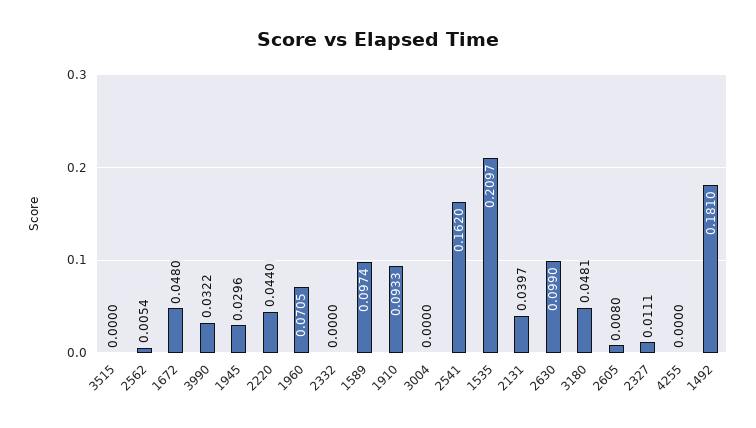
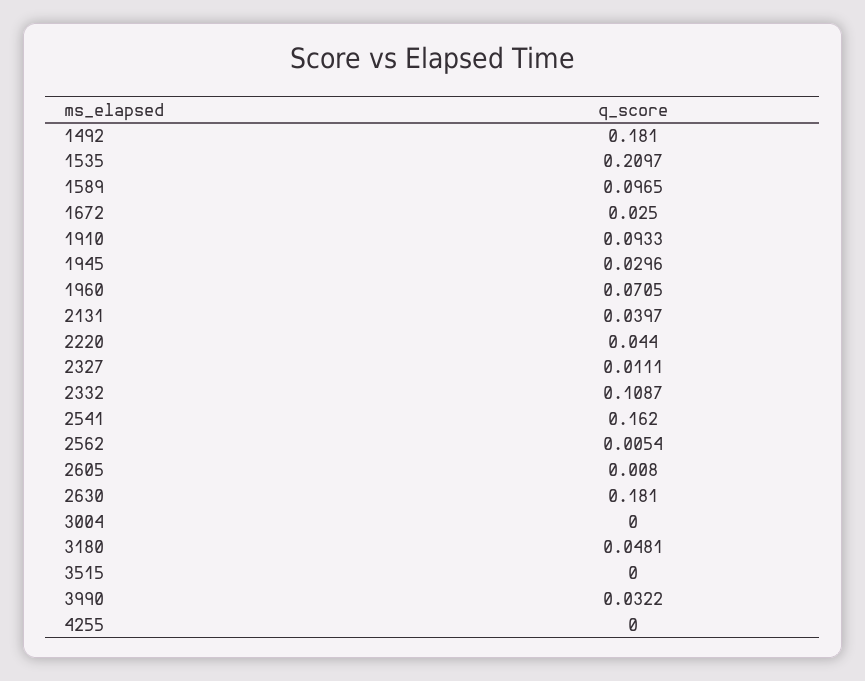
1672: 0.048 -> 0.025
2332: 0 -> 0.1087
1589: 0.0974 -> 0.0965
2630: 0.099 -> 0.181

